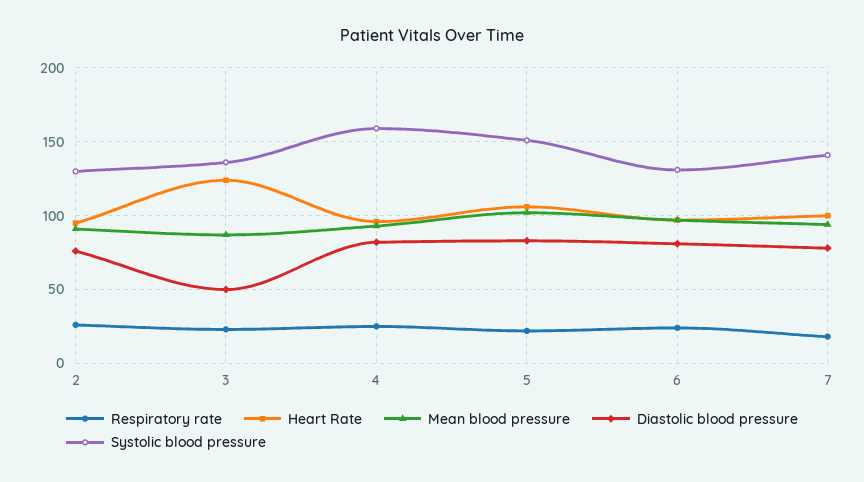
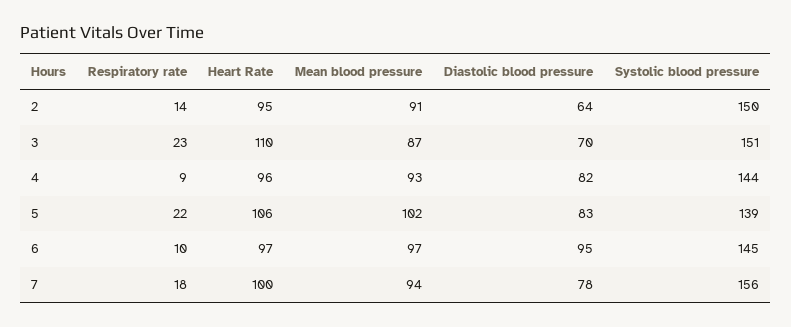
Respiratory rate, 2: 25 -> 14
Diastolic blood pressure, 2: 75 -> 64
Systolic blood pressure, 2: 130 -> 150
Heart Rate, 3: 125 -> 110
Diastolic blood pressure, 3: 50 -> 70
Systolic blood pressure, 3: 135 -> 151
Respiratory rate, 4: 25 -> 9
Systolic blood pressure, 4: 160 -> 144
Systolic blood pressure, 5: 150 -> 139
Respiratory rate, 6: 25 -> 10
Diastolic blood pressure, 6: 80 -> 95
Systolic blood pressure, 6: 130 -> 145
Systolic blood pressure, 7: 140 -> 156

